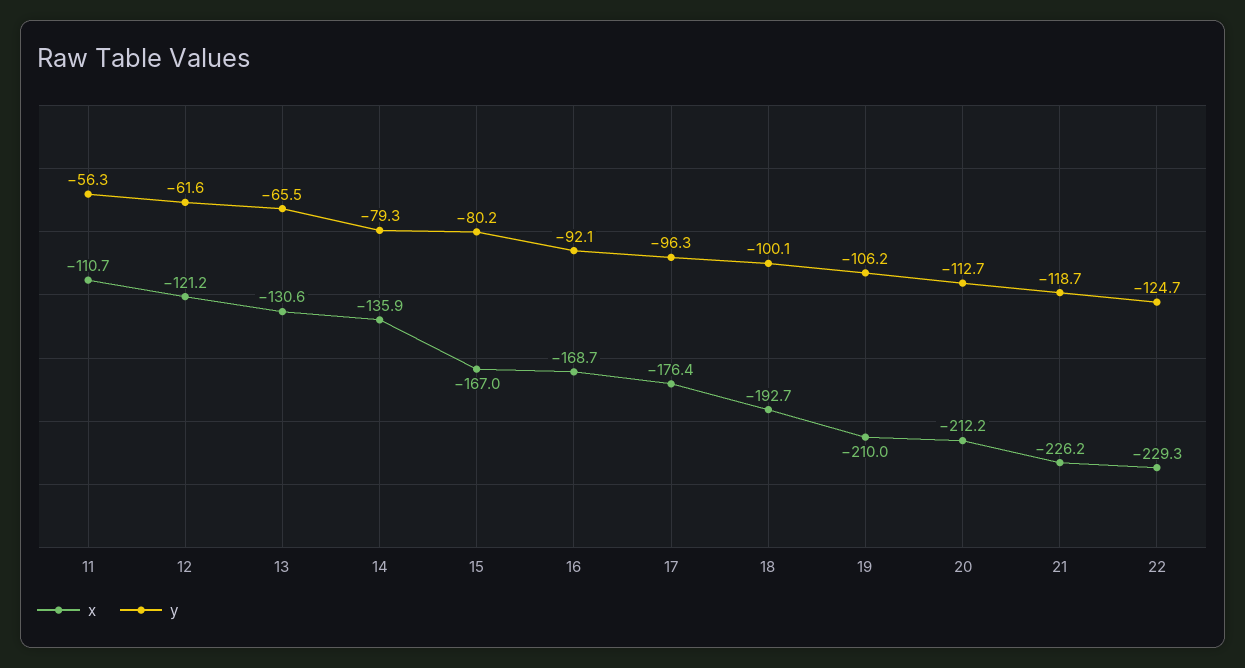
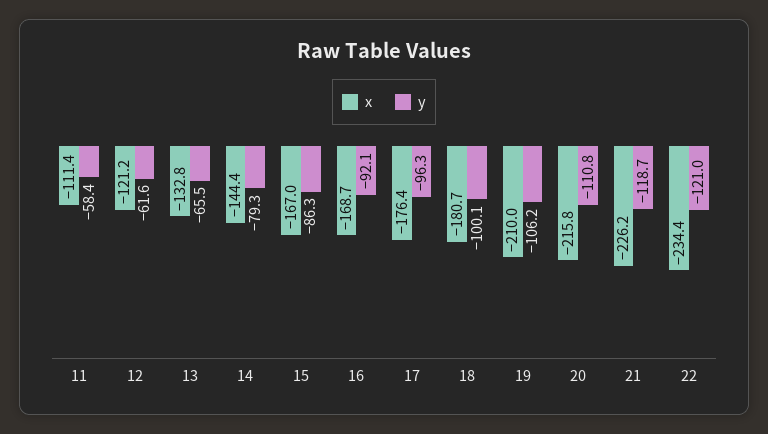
x, 11: -110.7 -> -111.4
y, 11: -56.3 -> -58.4
x, 13: -130.6 -> -132.8
x, 14: -135.9 -> -144.4
y, 15: -80.2 -> -86.3
x, 18: -192.7 -> -180.7
x, 20: -212.2 -> -215.8
y, 20: -112.7 -> -110.8
x, 22: -229.3 -> -234.4
y, 22: -124.7 -> -121

